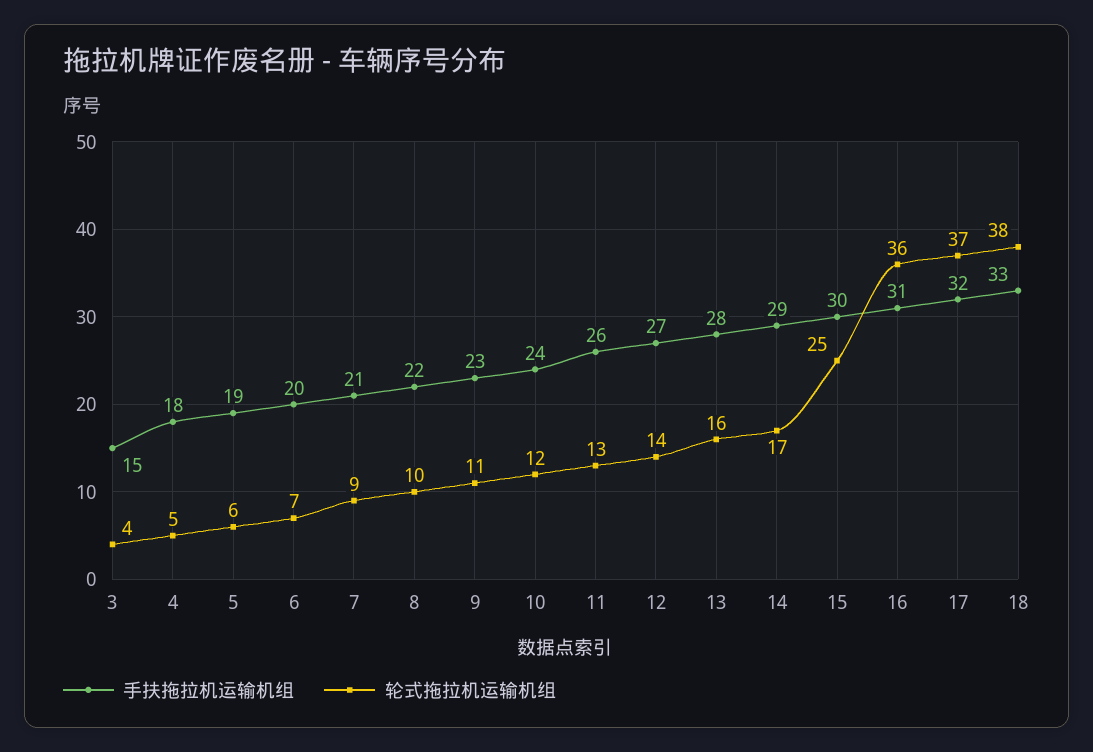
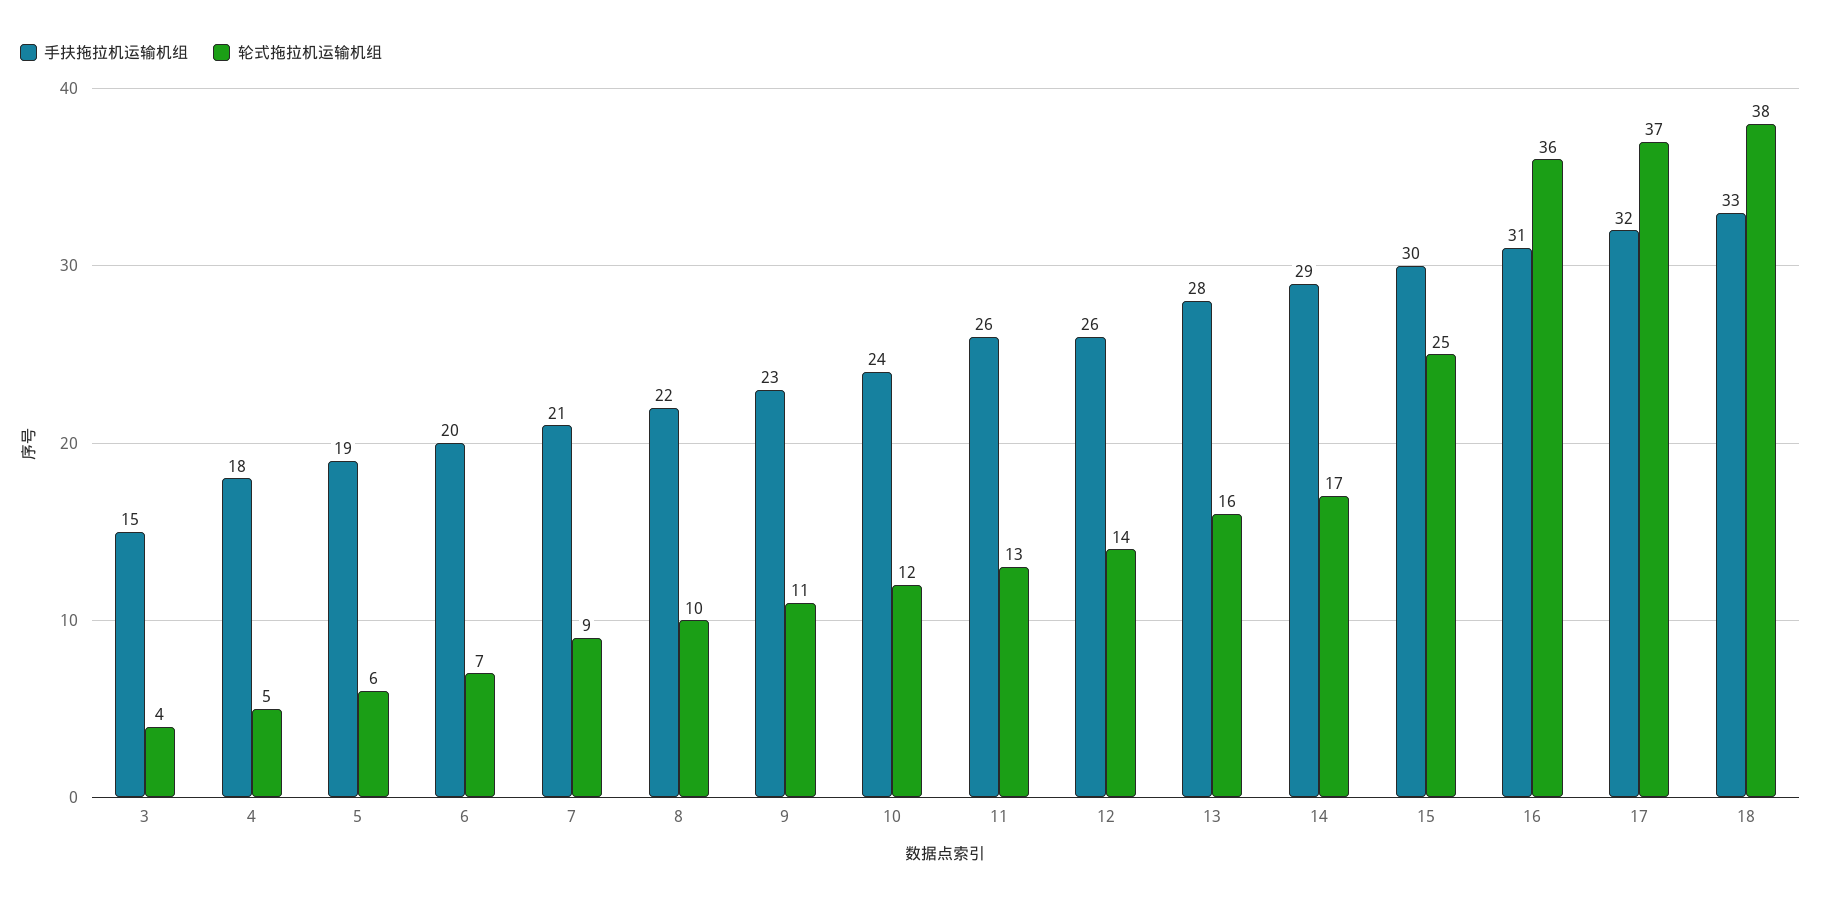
手扶拖拉机运输机组, 12: 27 -> 26

